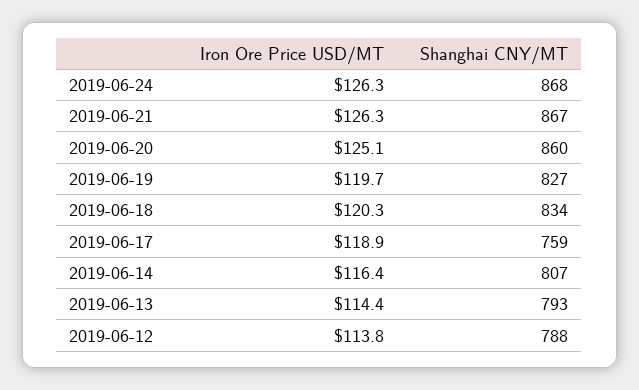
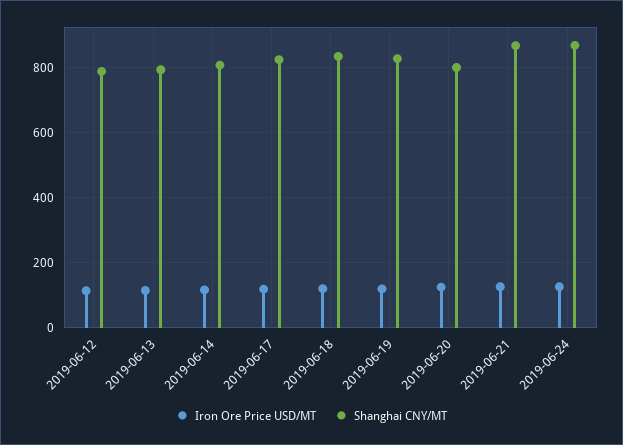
Shanghai CNY/MT, 2019-06-20: 860 -> 800
Shanghai CNY/MT, 2019-06-17: 759 -> 820

